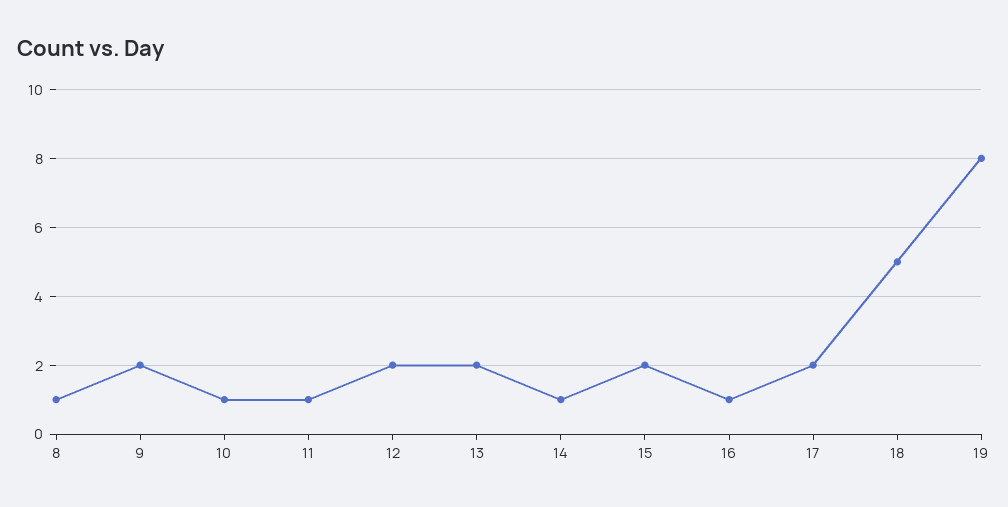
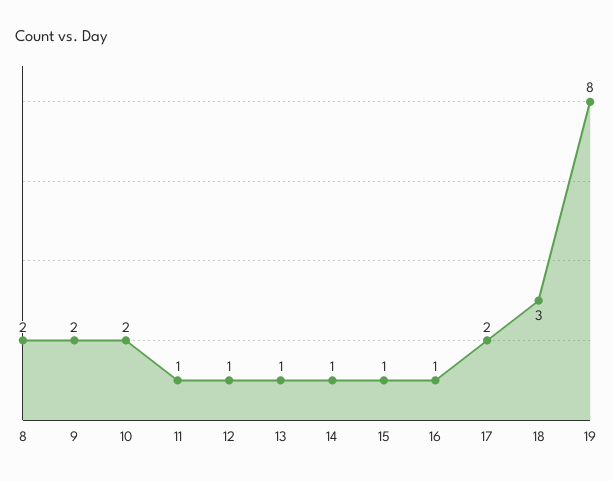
8: 1 -> 2
10: 1 -> 2
12: 2 -> 1
13: 2 -> 1
15: 2 -> 1
18: 5 -> 3

